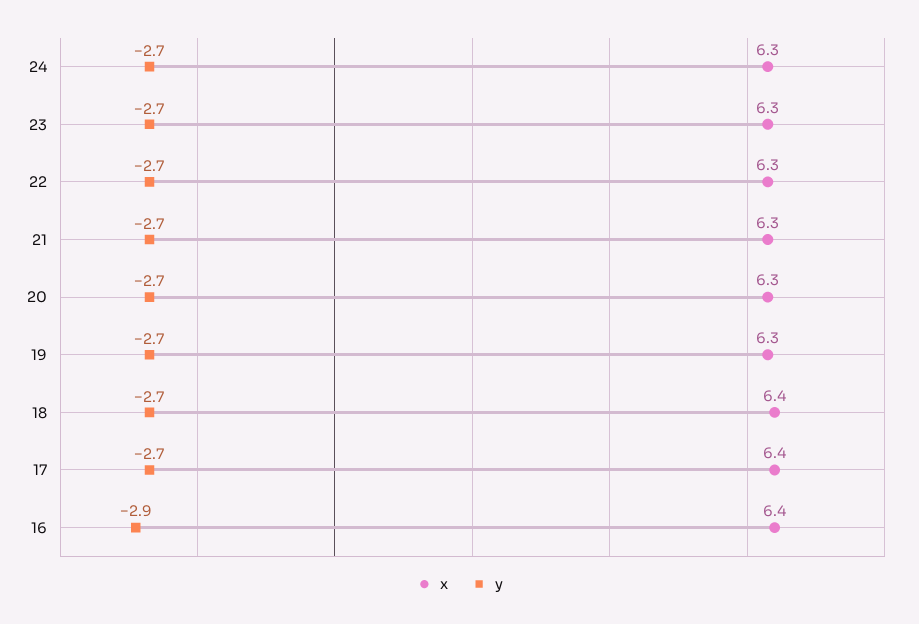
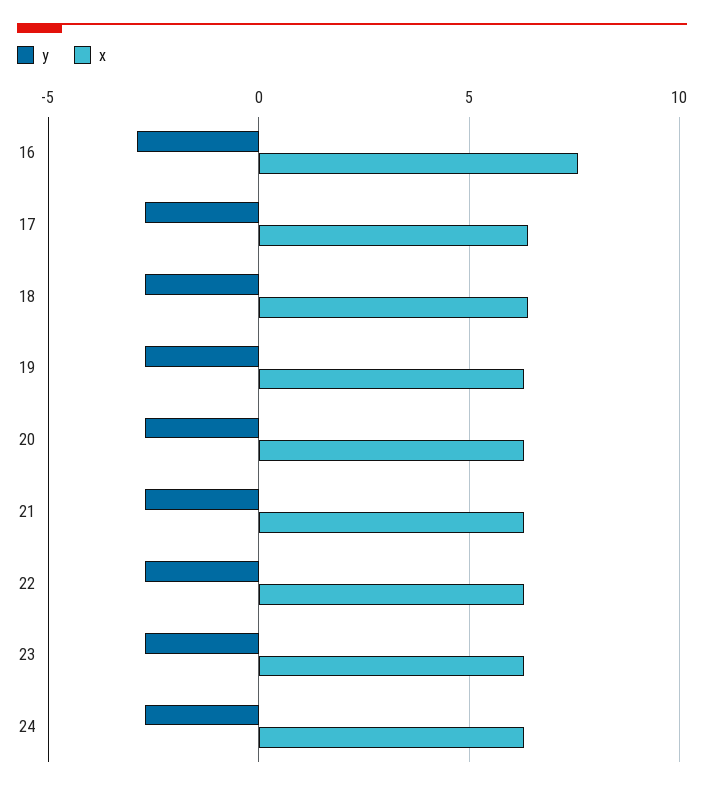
x, 16: 6.4 -> 7.5

